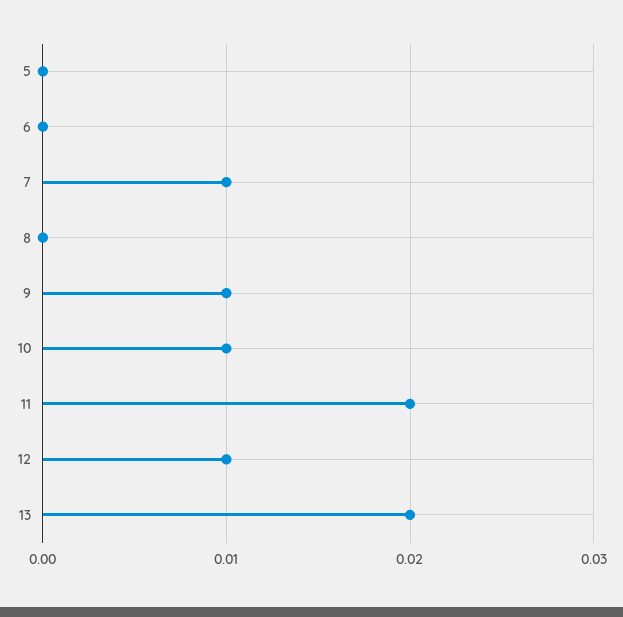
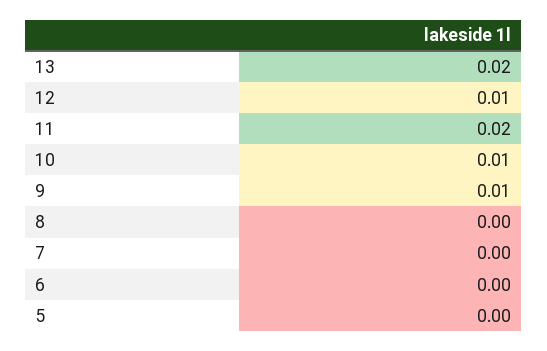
7: 0.01 -> 0

